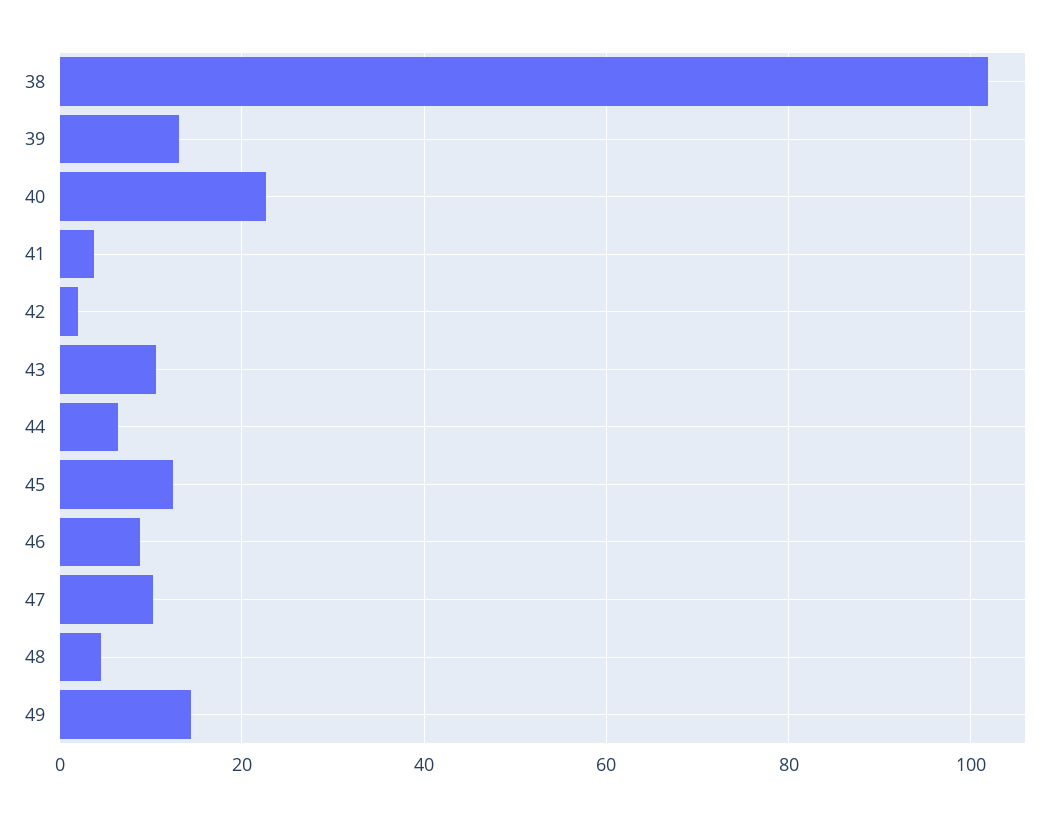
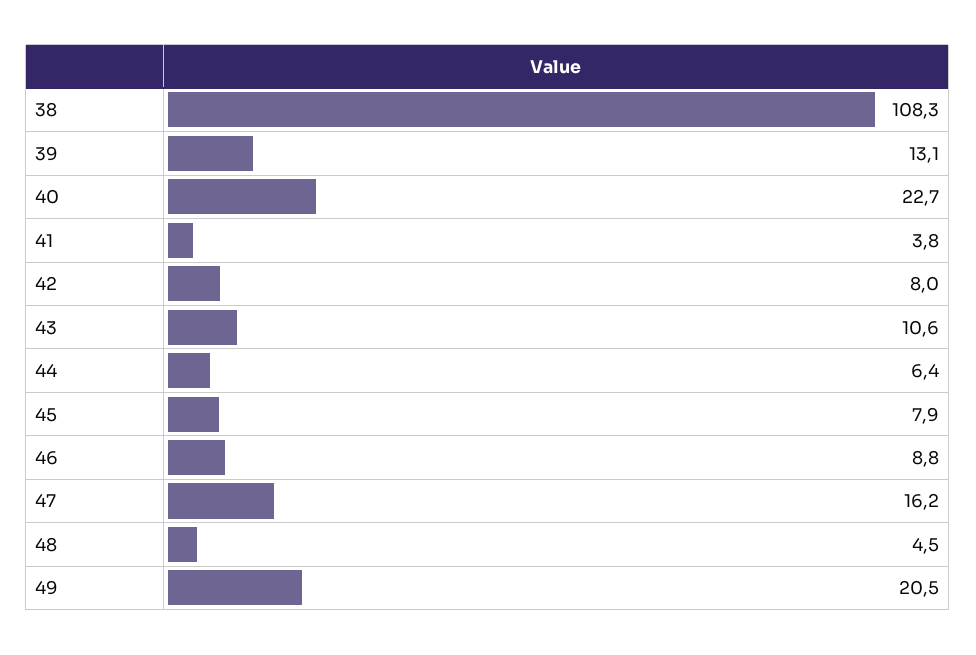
38: 102 -> 108.3
42: 2 -> 8
45: 12 -> 7.9
47: 10 -> 16.2
49: 14 -> 20.5

